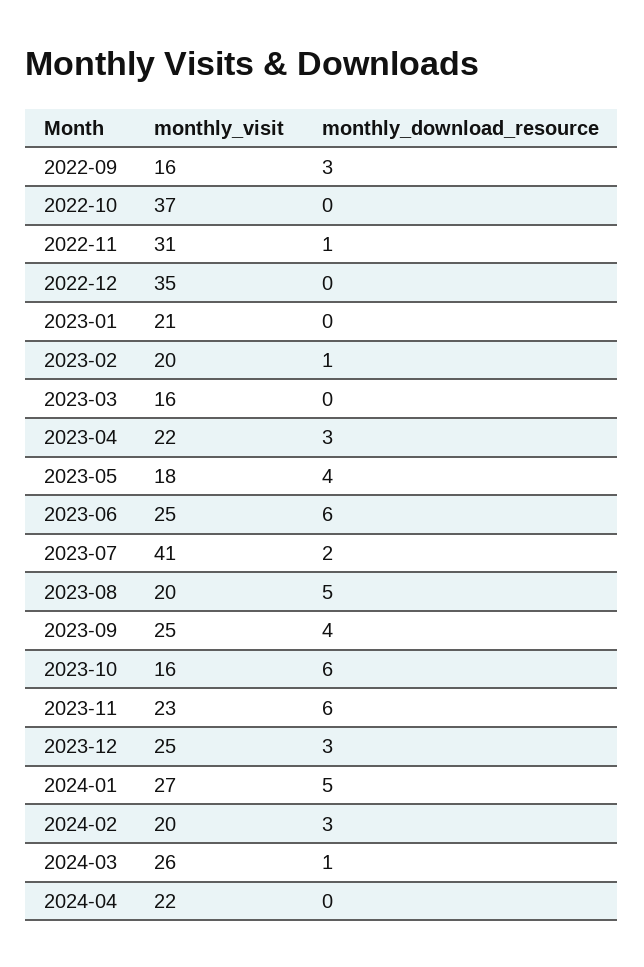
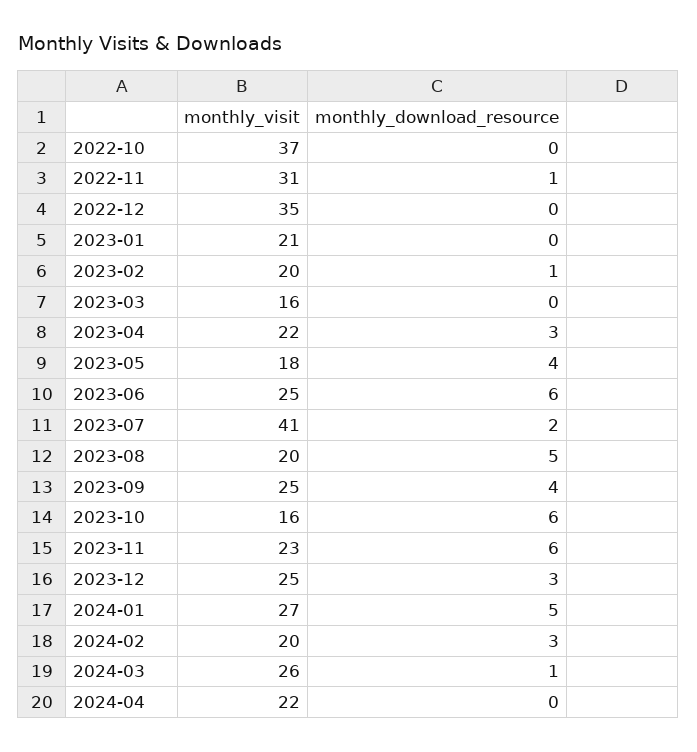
monthly_visit, 2022-09: 16 -> none
monthly_download_resource, 2022-09: 3 -> none

